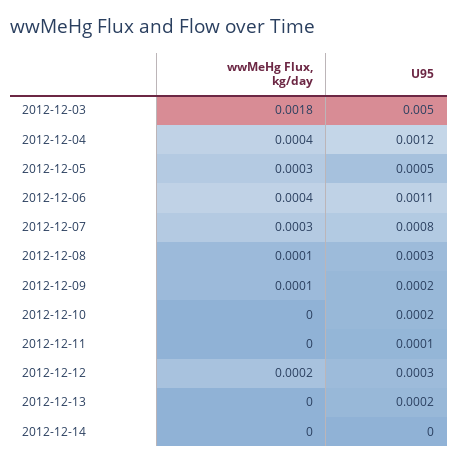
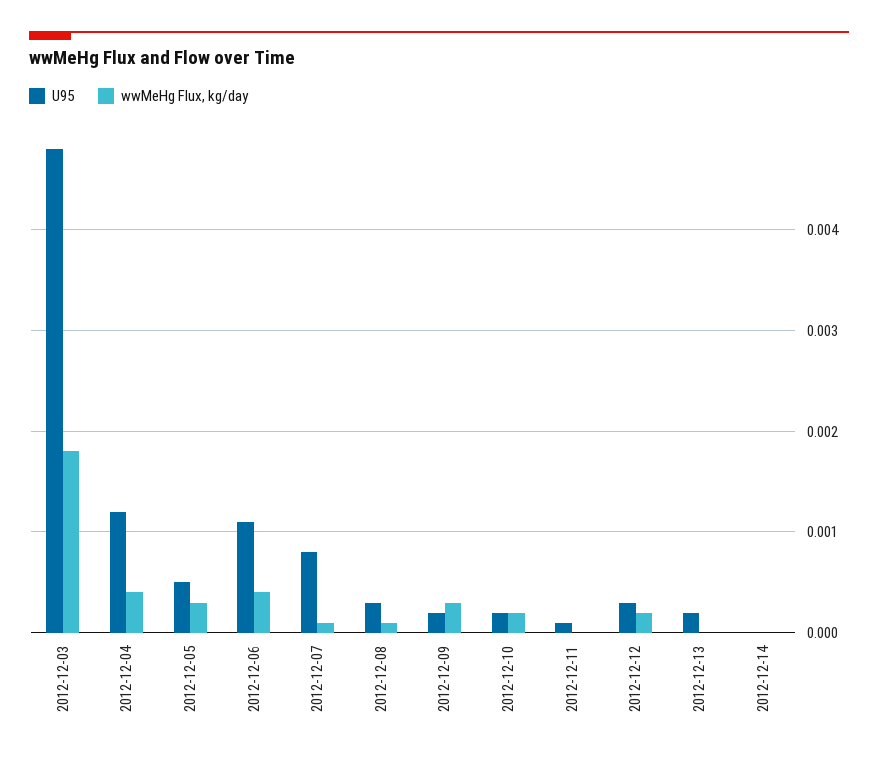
U95, 2012-12-03: 0.005 -> 0.0048
wwMeHg Flux, kg/day, 2012-12-07: 0.0003 -> 0.0001
wwMeHg Flux, kg/day, 2012-12-09: 0.0001 -> 0.0003
wwMeHg Flux, kg/day, 2012-12-10: 0 -> 0.0002

